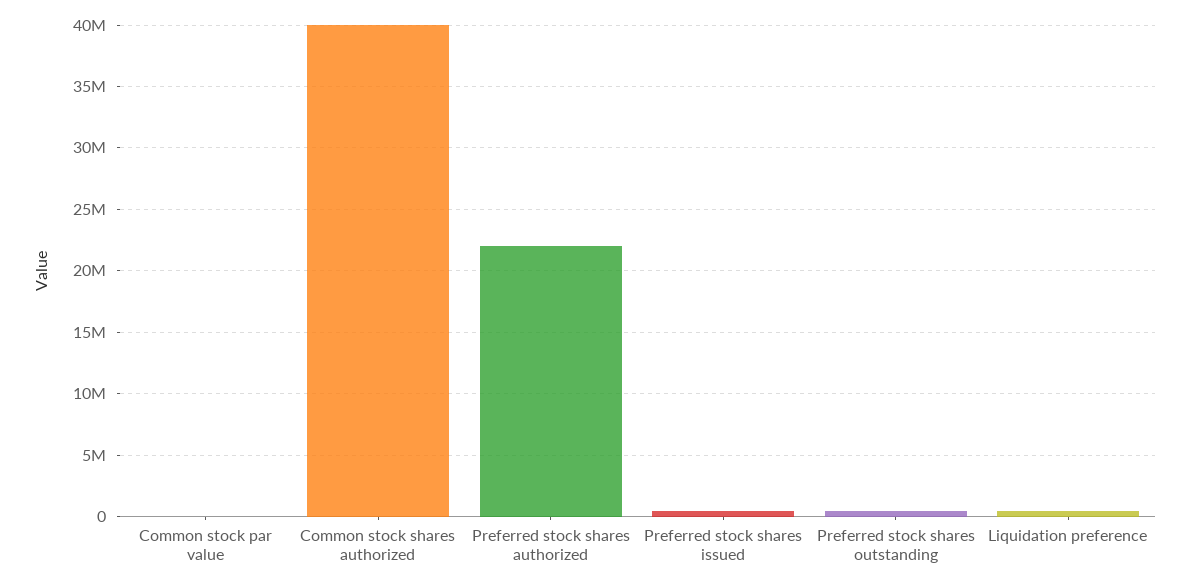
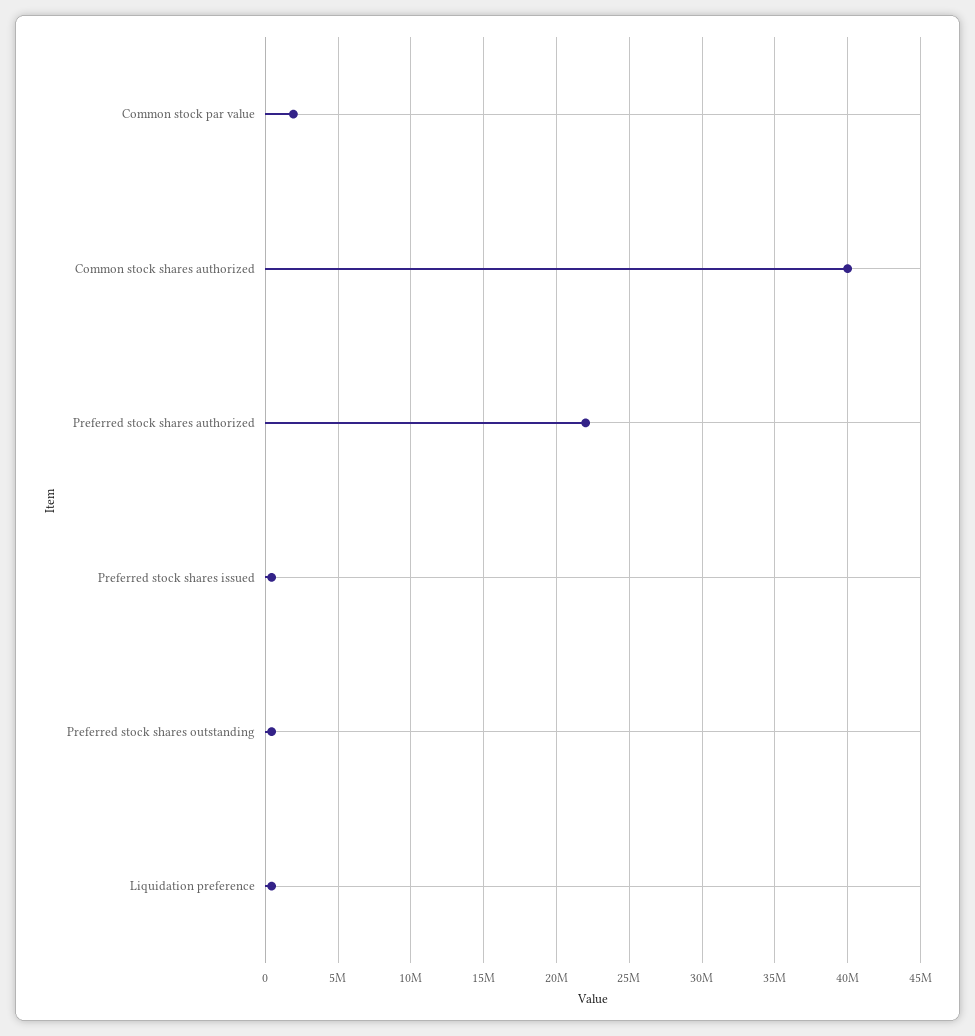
Common stock par value: 0 -> 2000000

